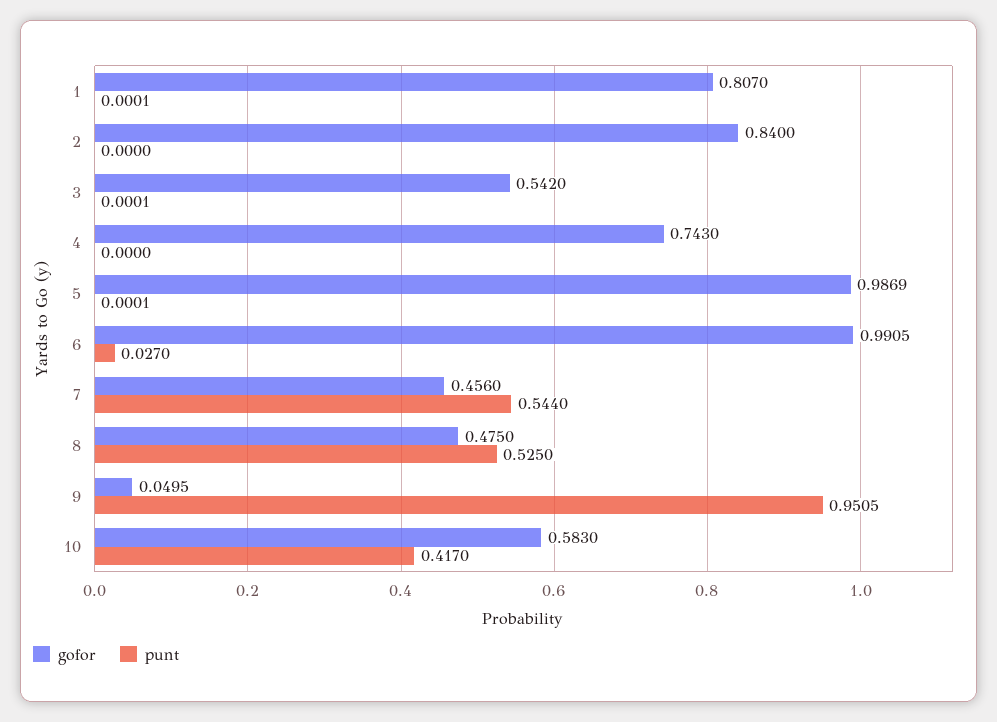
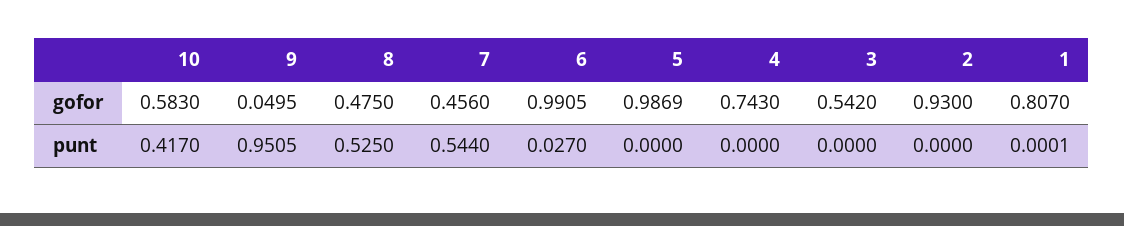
gofor, 2: 0.84 -> 0.93
punt, 3: 0.0001 -> 0
punt, 5: 0.0001 -> 0

